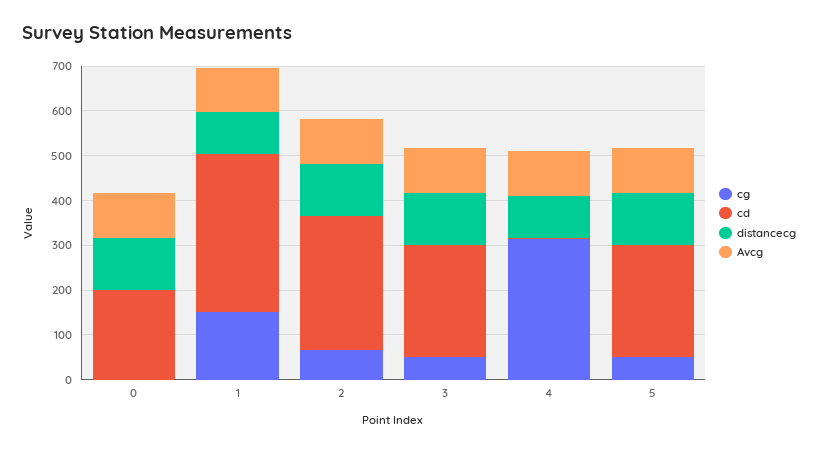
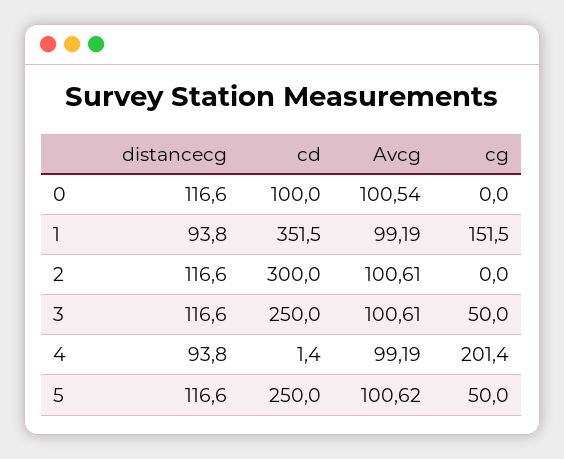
cd, 0: 200 -> 100
cg, 2: 60 -> 0
cg, 4: 320 -> 201.4

